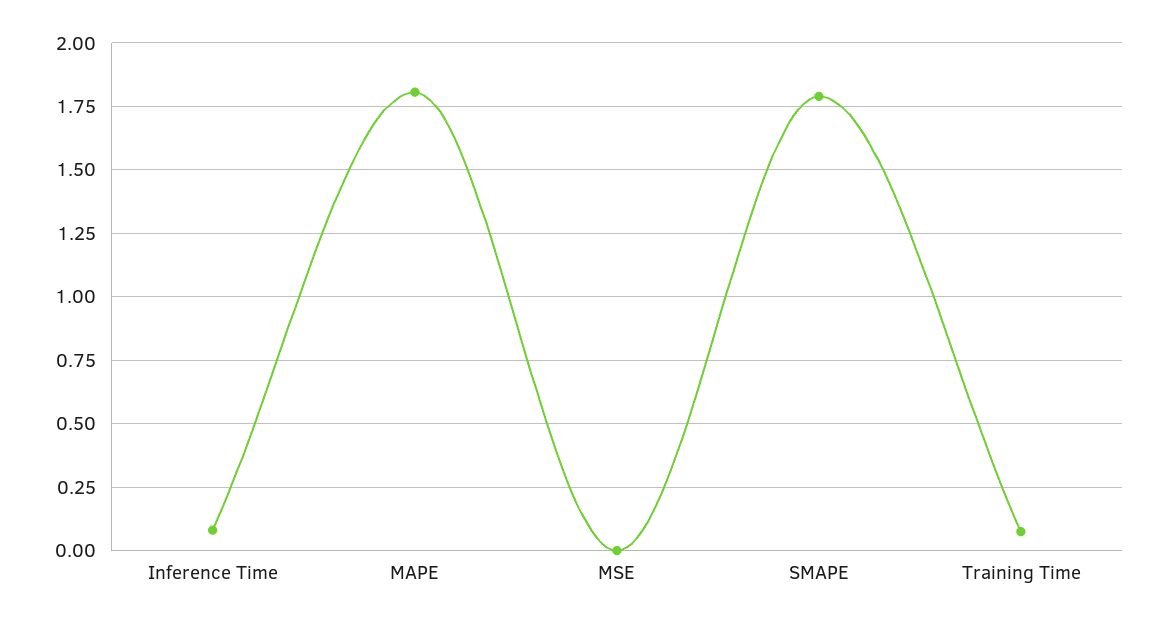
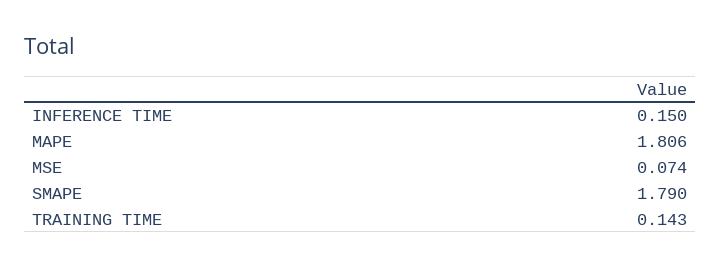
Inference Time: 0.075 -> 0.15
MSE: 0 -> 0.074
Training Time: 0.075 -> 0.143

